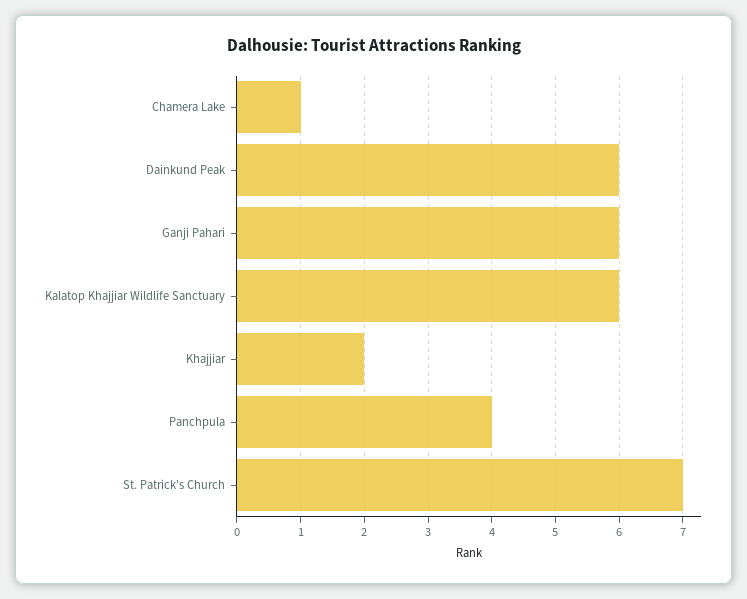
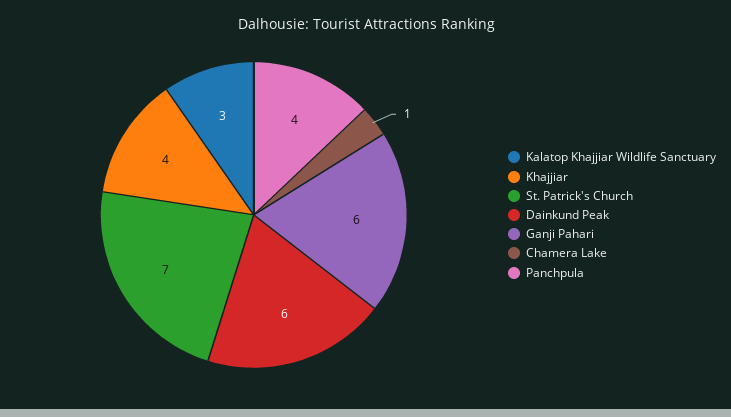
Kalatop Khajjiar Wildlife Sanctuary: 6 -> 3
Khajjiar: 2 -> 4

